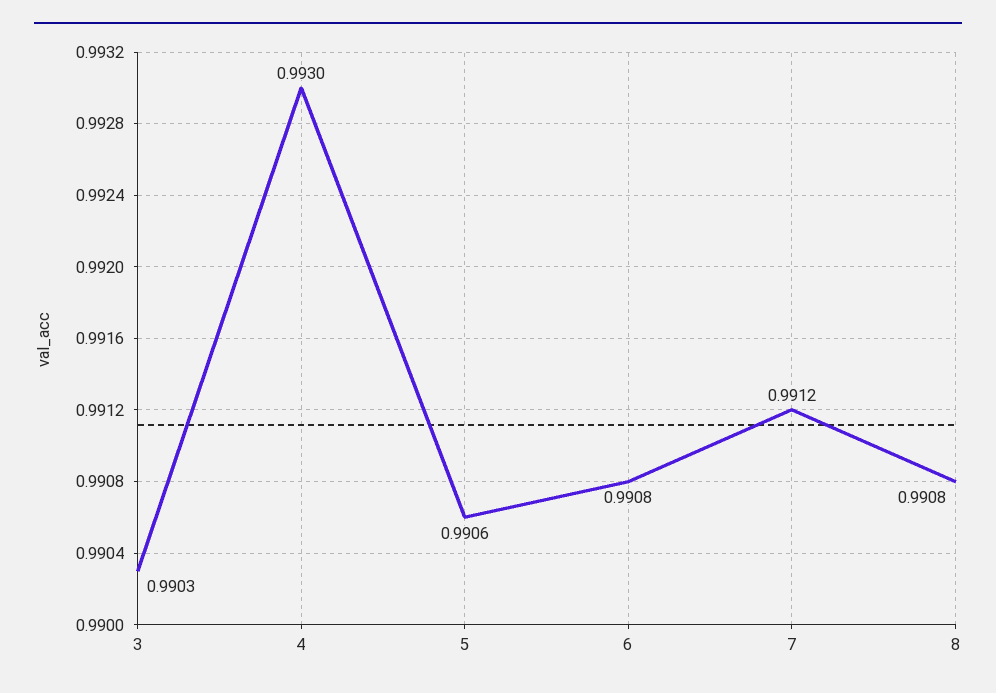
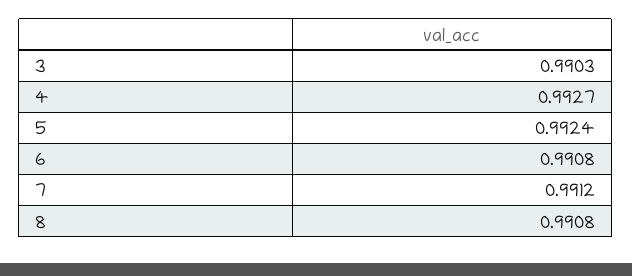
4: 0.993 -> 0.9927
5: 0.9906 -> 0.9924

